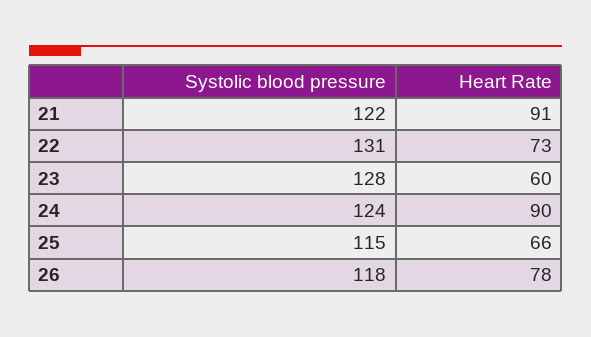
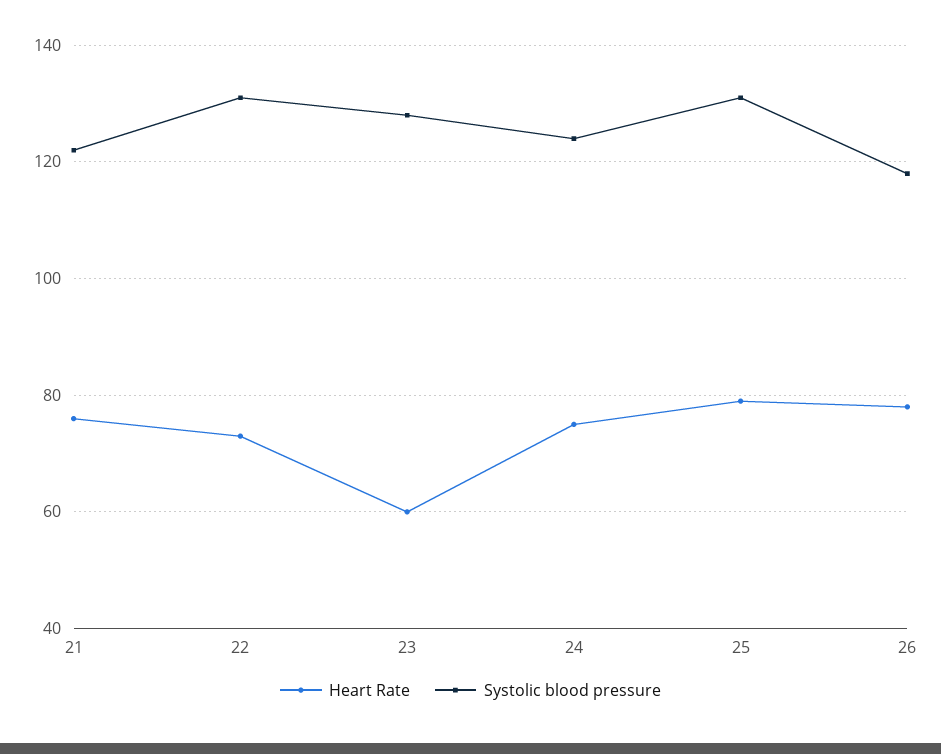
Heart Rate, 21: 91 -> 75
Heart Rate, 24: 90 -> 75
Systolic blood pressure, 25: 115 -> 130
Heart Rate, 25: 66 -> 80

